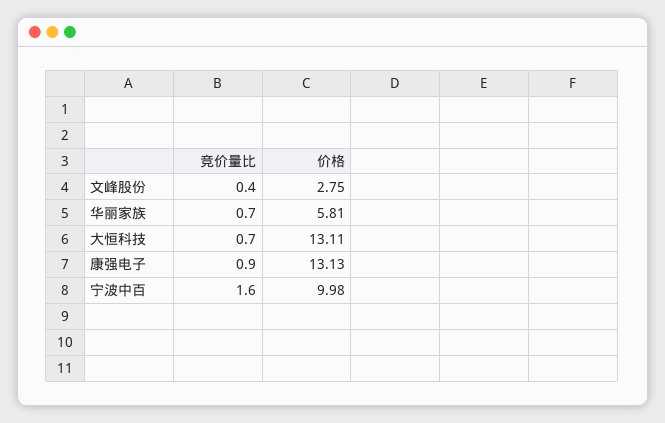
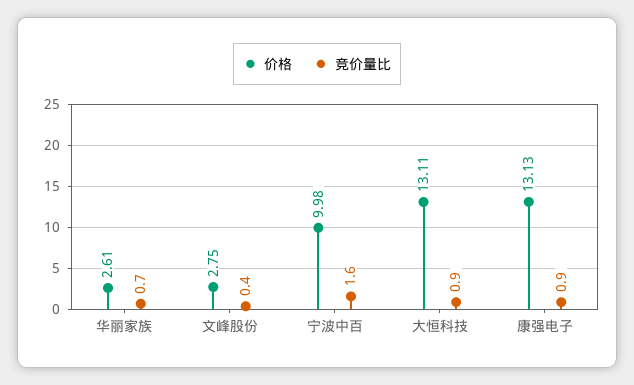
价格, 华丽家族: 5.81 -> 2.61
竞价量比, 大恒科技: 0.7 -> 0.9

